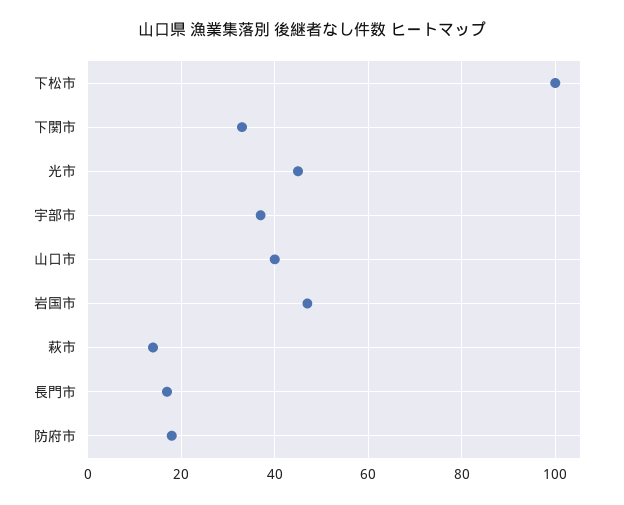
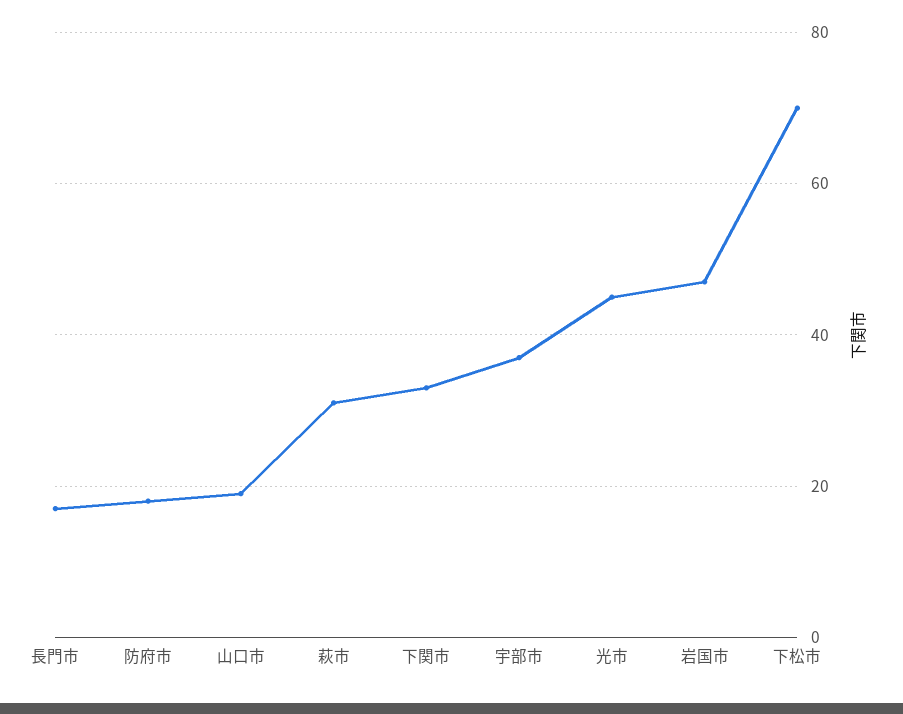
下松市: 100 -> 70
山口市: 40 -> 20
萩市: 15 -> 30

